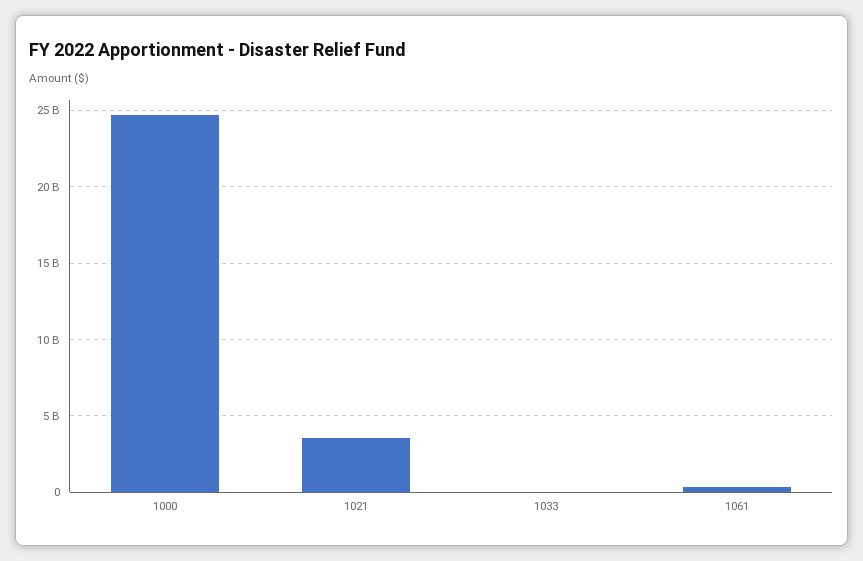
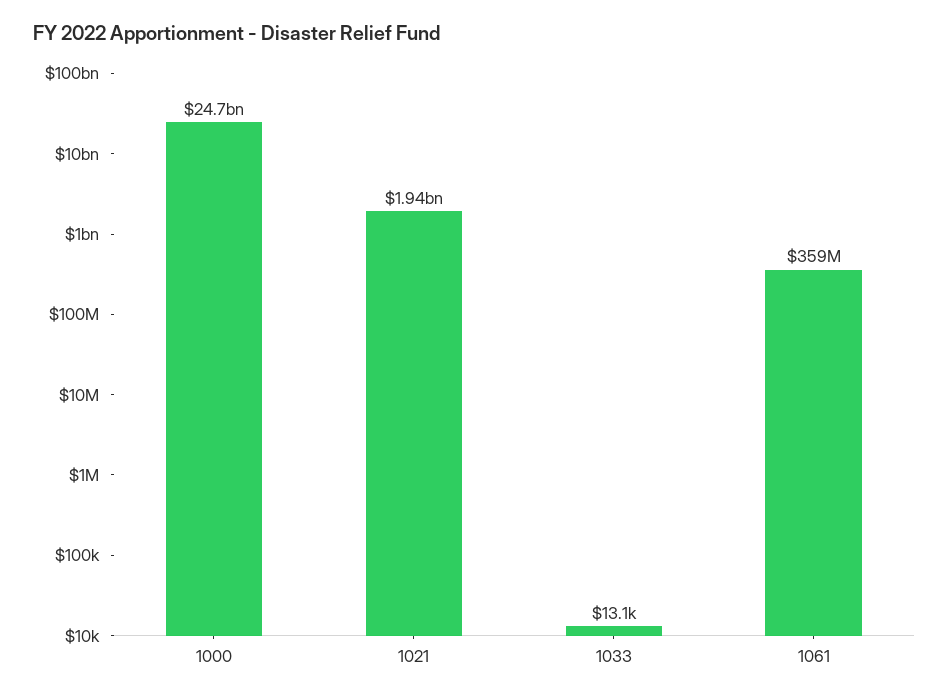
1021: 3500000000 -> 1940000000

